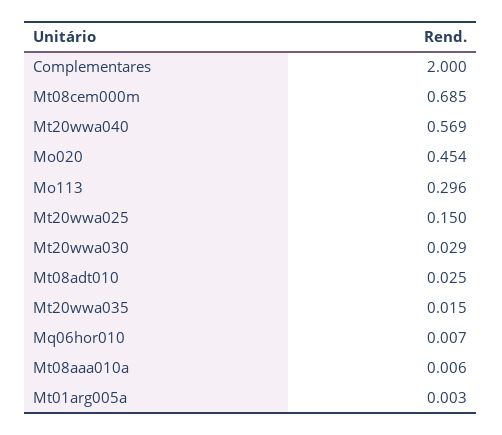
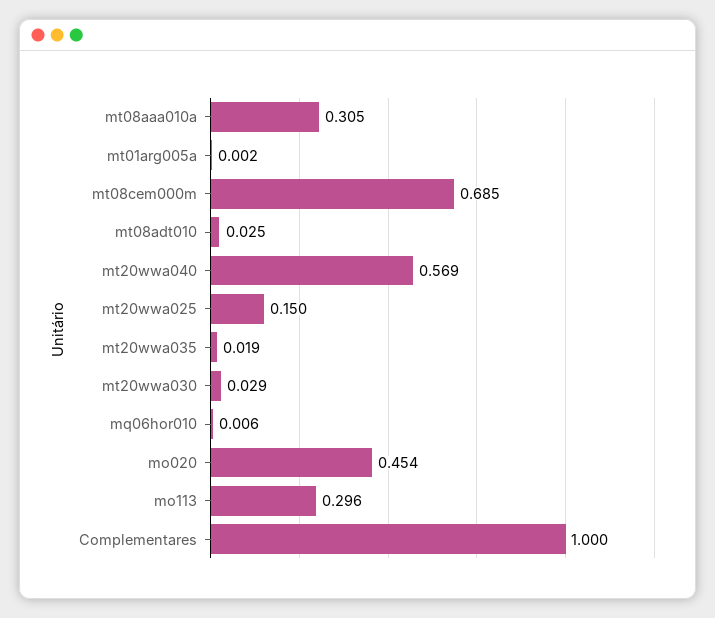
Complementares: 2 -> 1
Mt20wwa035: 0.015 -> 0.019
Mq06hor010: 0.007 -> 0.006
Mt08aaa010a: 0.006 -> 0.305
Mt01arg005a: 0.003 -> 0.002

